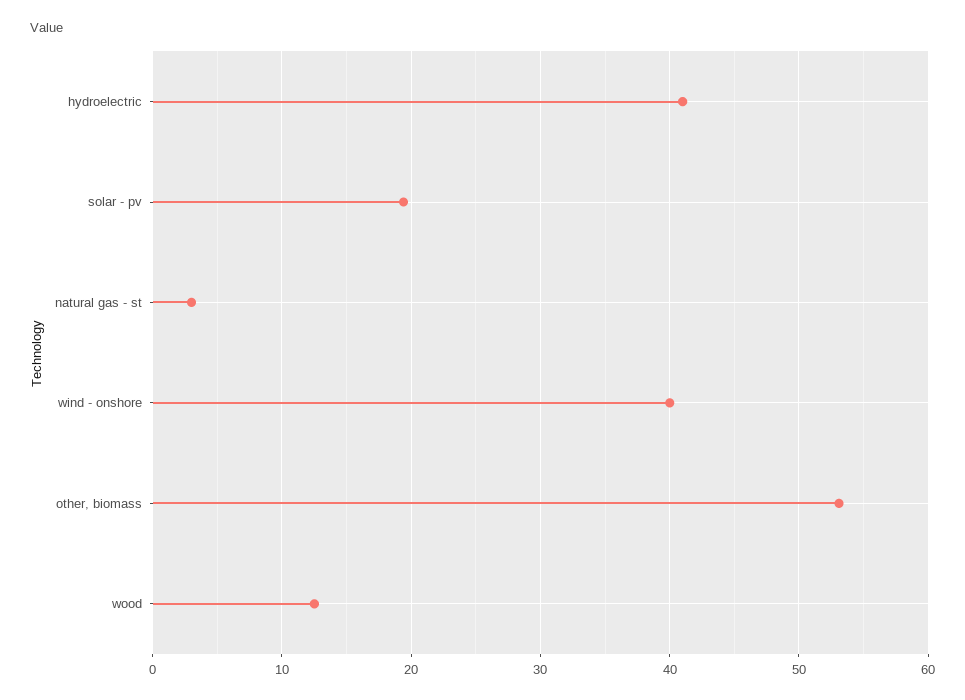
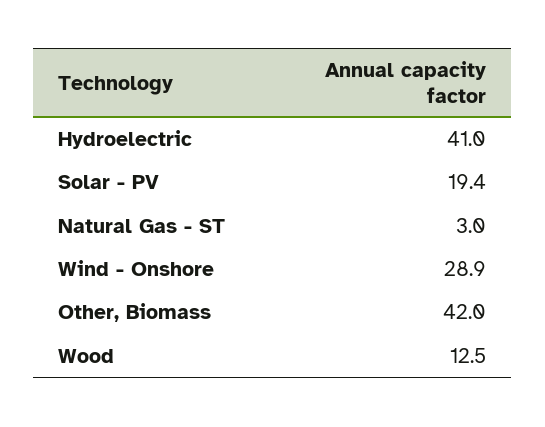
wind - onshore: 40 -> 28.9
other, biomass: 53 -> 42

